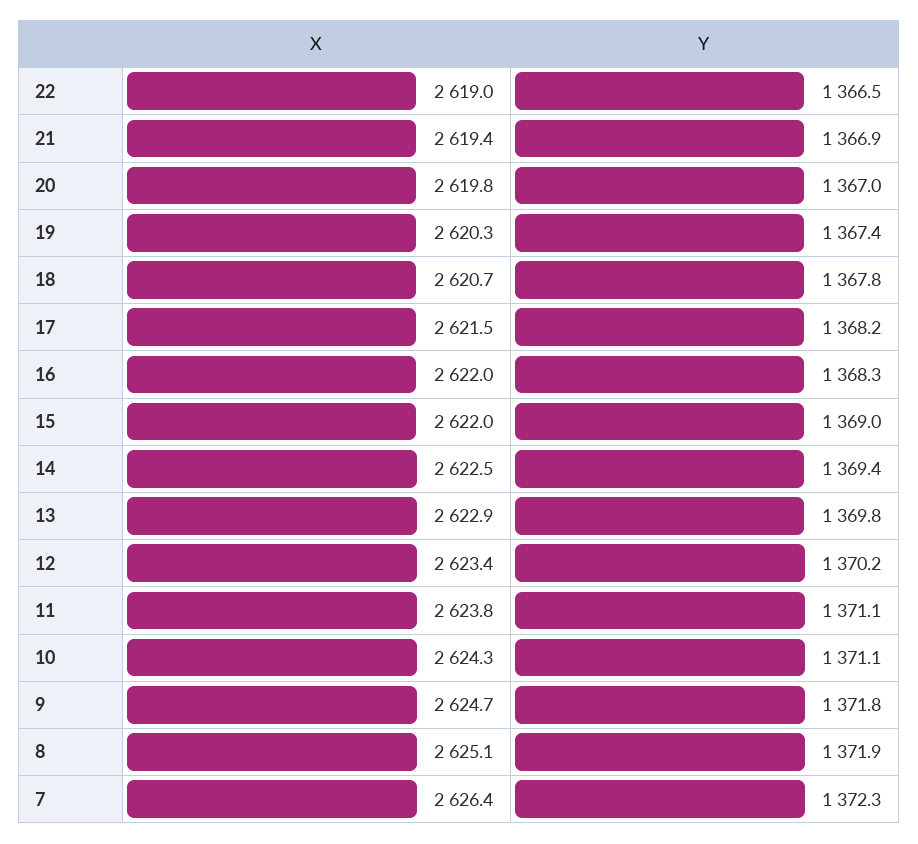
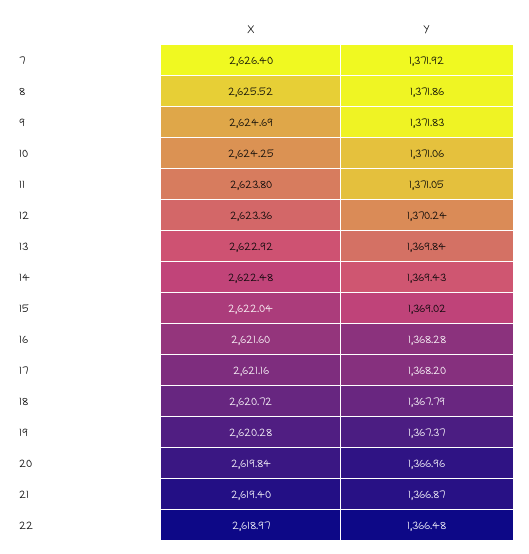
X, 17: 2621.5 -> 2621.16
X, 16: 2622 -> 2621.6
X, 8: 2625.1 -> 2625.52
Y, 7: 1372.3 -> 1371.92

